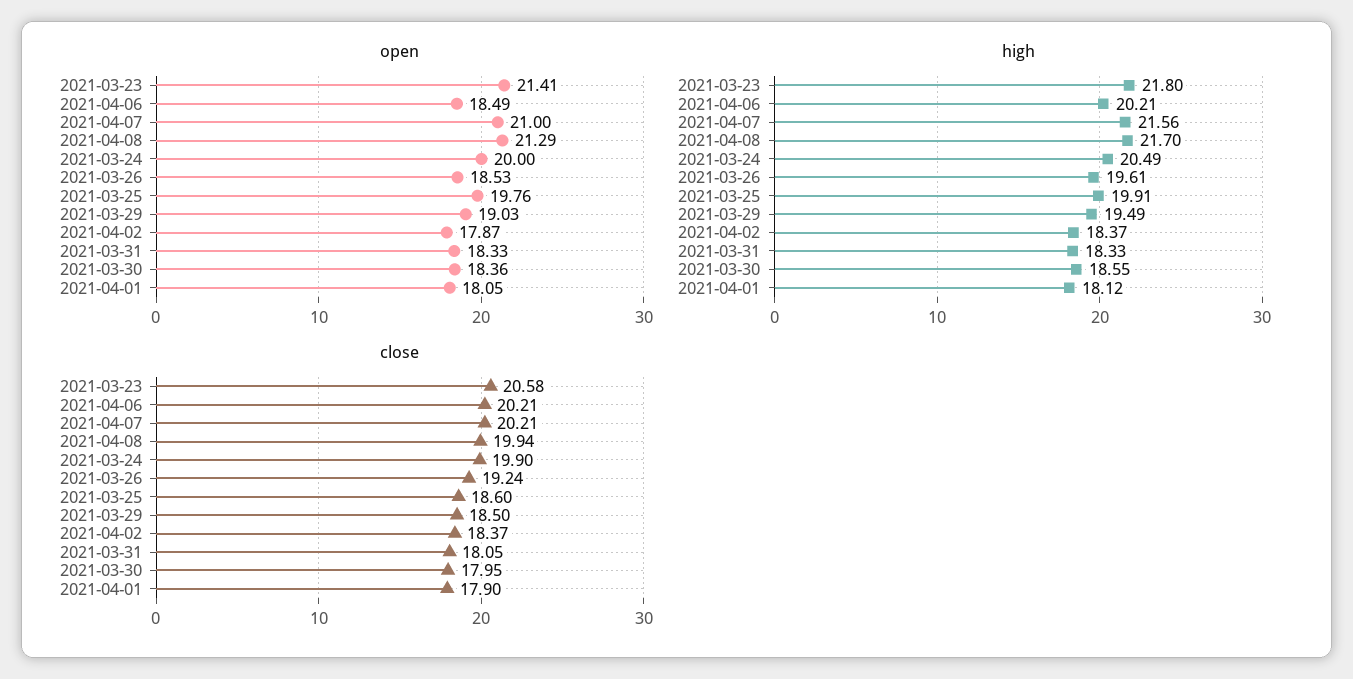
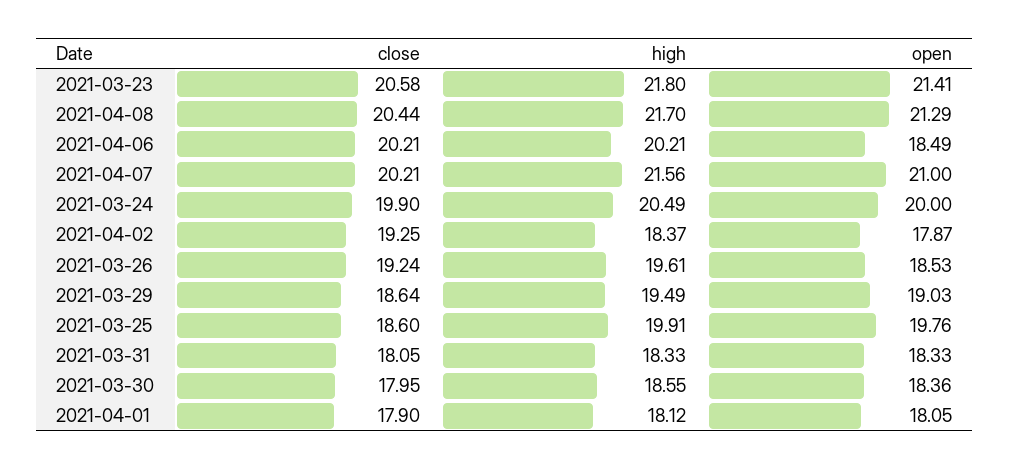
close, 2021-04-08: 19.94 -> 20.44
close, 2021-03-29: 18.5 -> 18.64
close, 2021-04-02: 18.37 -> 19.25

